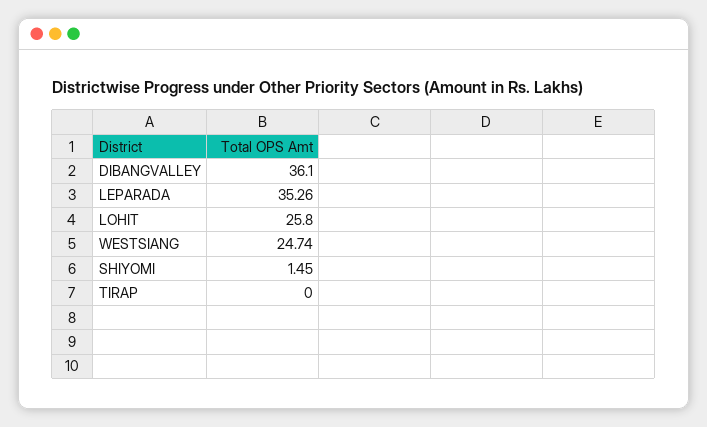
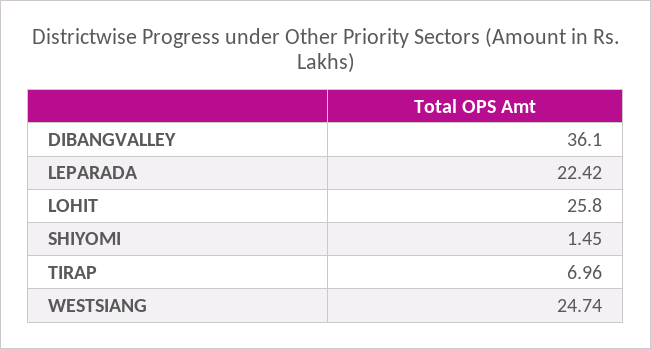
LEPARADA: 35.26 -> 22.42
TIRAP: 0 -> 6.96

